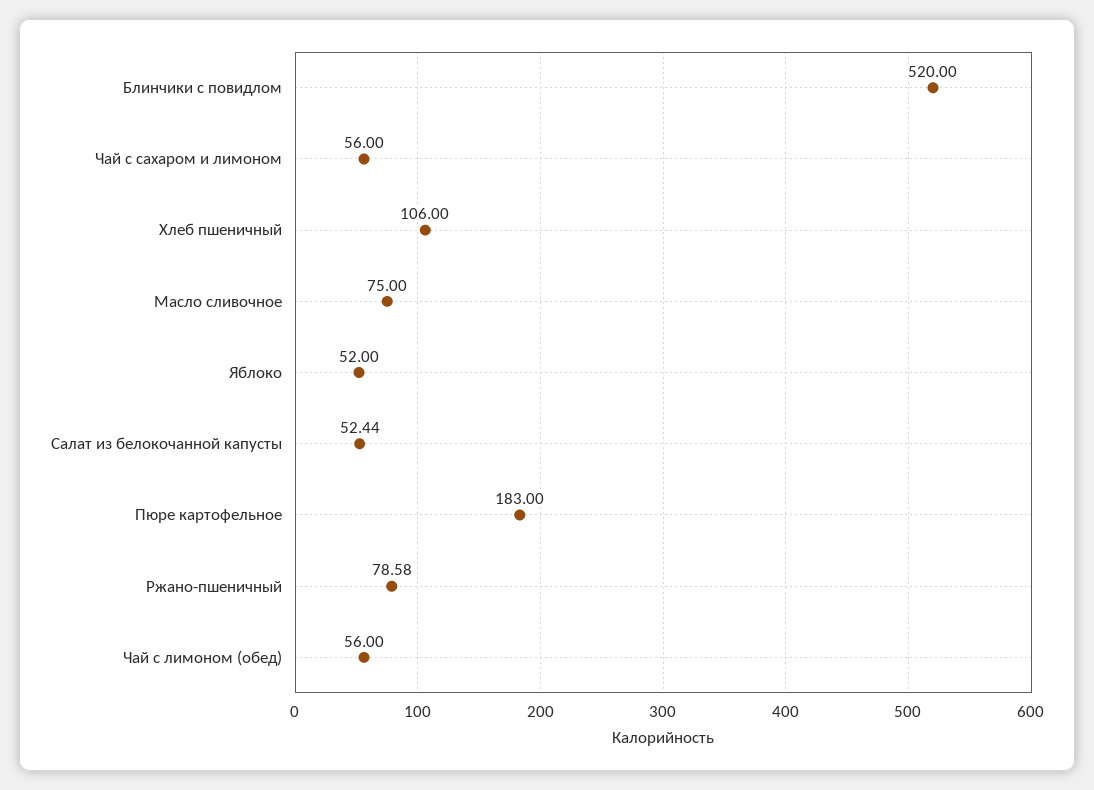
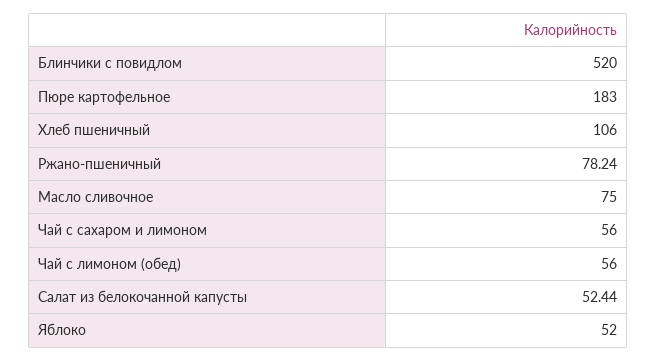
Ржано-пшеничный: 78.58 -> 78.24

